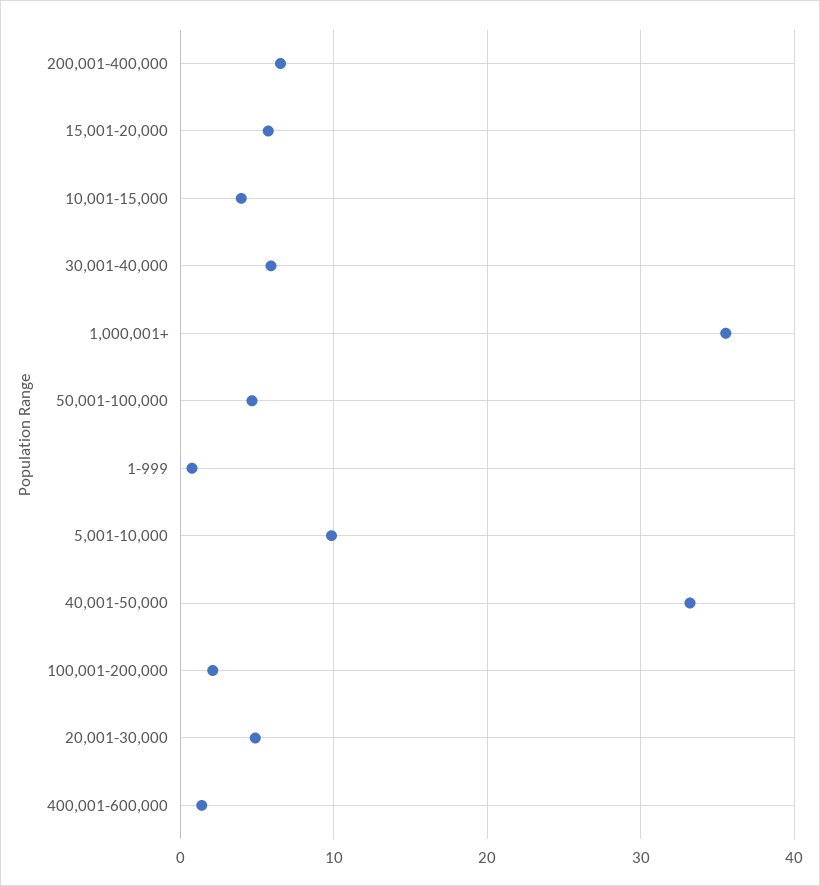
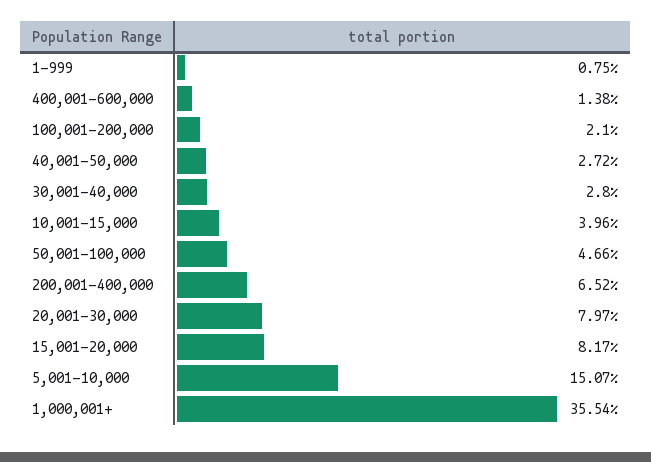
15,001-20,000: 6 -> 8.17
30,001-40,000: 6 -> 2.8
5,001-10,000: 10 -> 15.07
40,001-50,000: 33 -> 2.72
20,001-30,000: 5 -> 7.97

